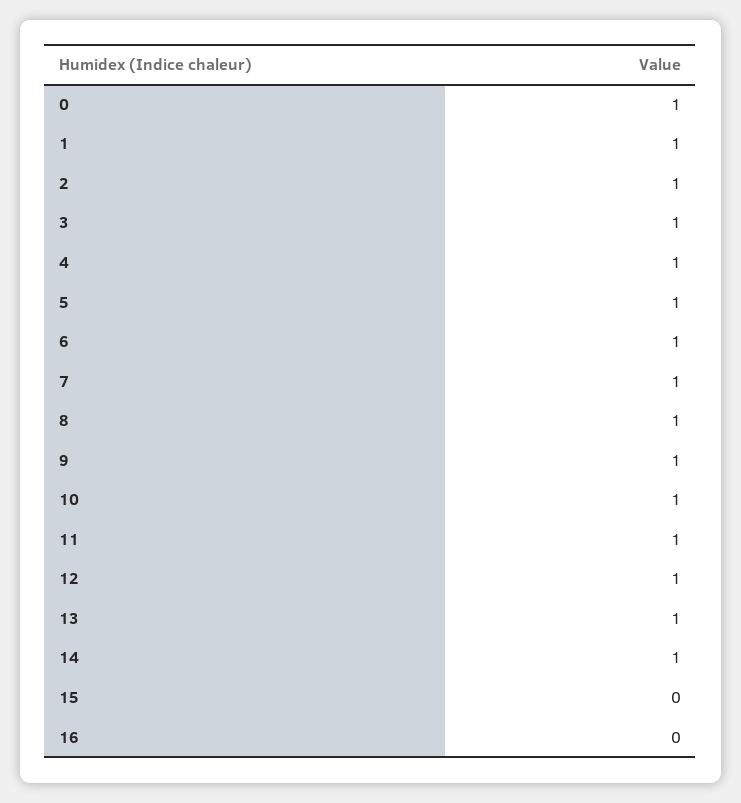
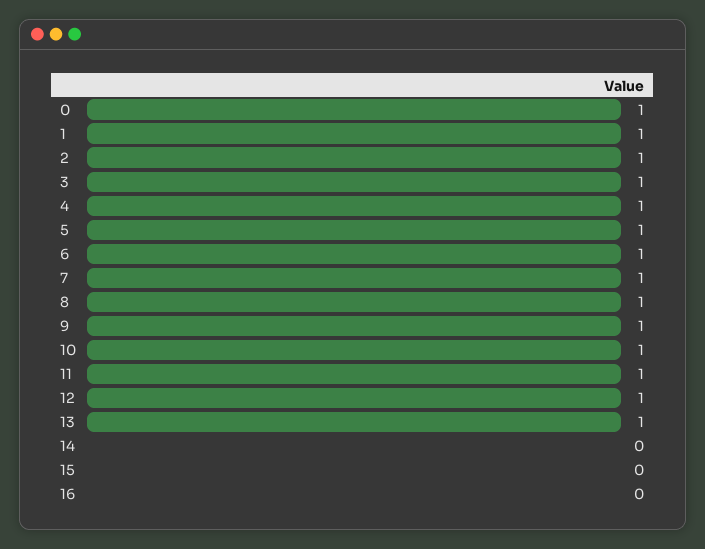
14: 1 -> 0

